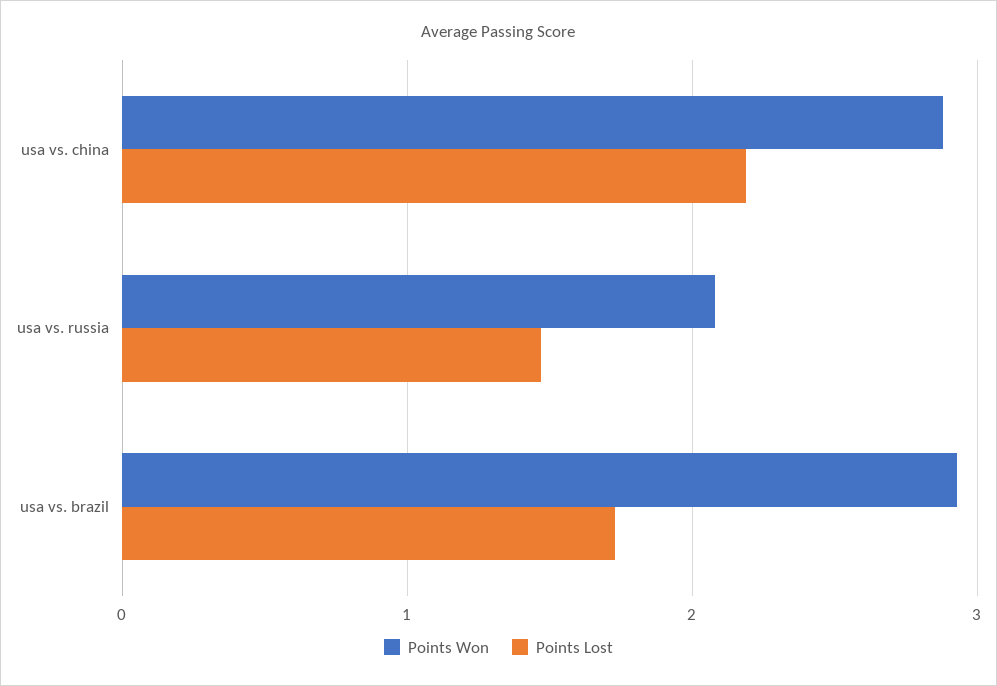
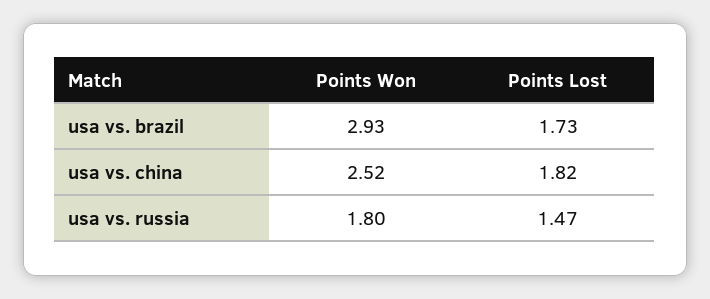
Points Won, usa vs. china: 2.9 -> 2.52
Points Lost, usa vs. china: 2.2 -> 1.82
Points Won, usa vs. russia: 2.1 -> 1.8

